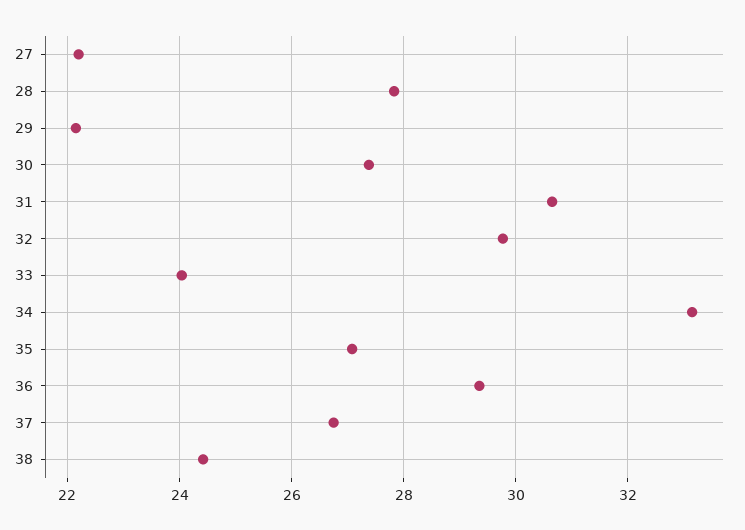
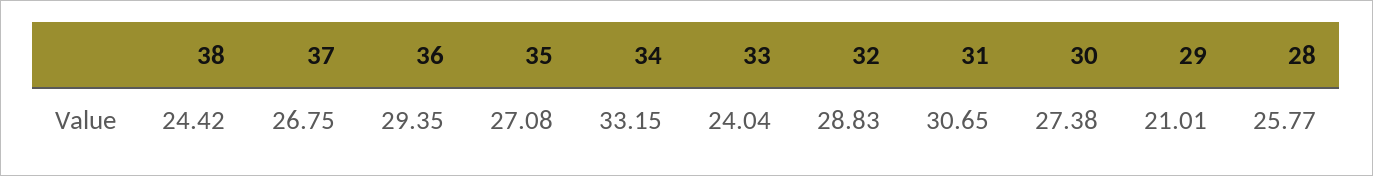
27: 22.2 -> none
28: 27.8 -> 25.77
29: 22.2 -> 21.01
32: 29.8 -> 28.83

